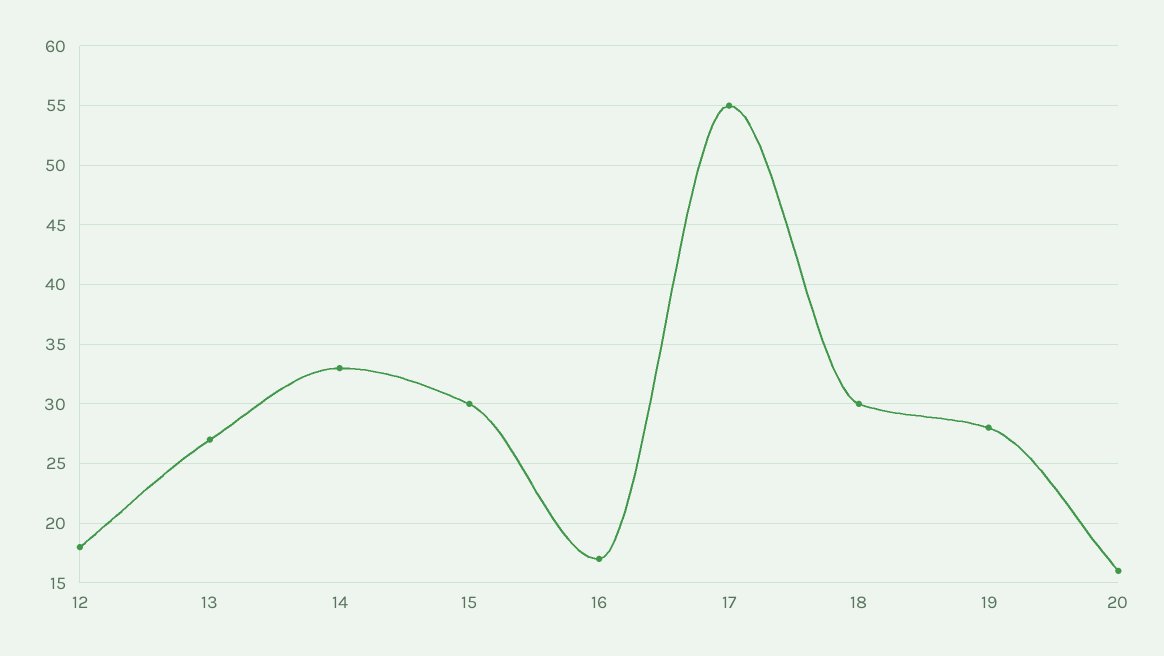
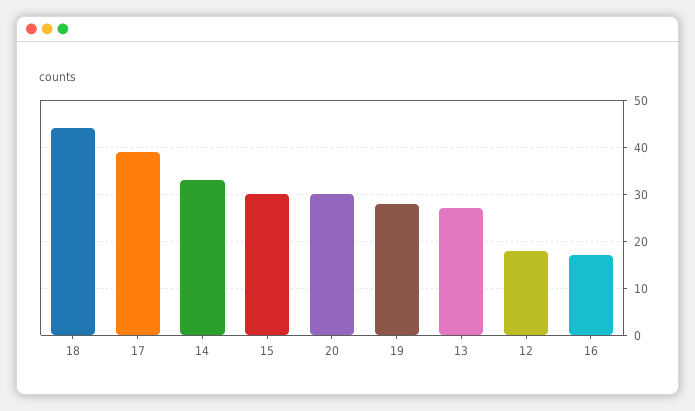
17: 55 -> 40
18: 30 -> 45
20: 16 -> 30

